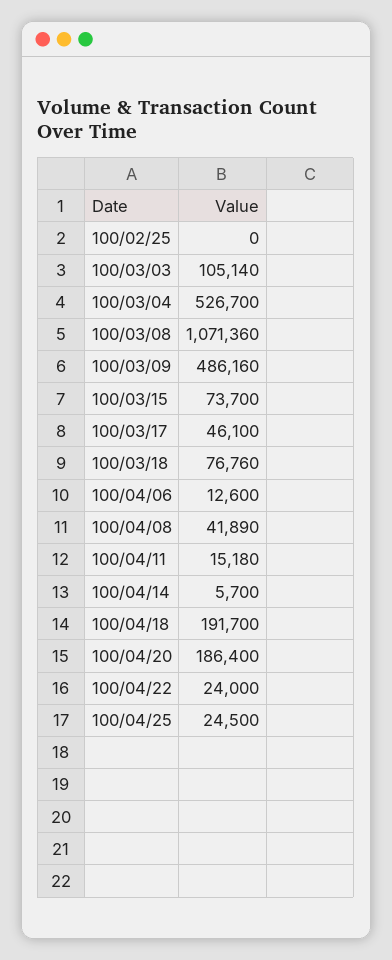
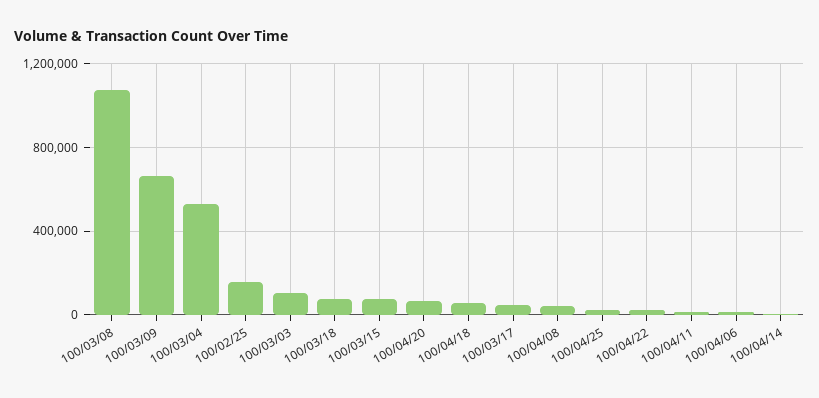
100/02/25: 0 -> 150000
100/03/09: 486160 -> 650000
100/04/18: 191700 -> 50000
100/04/20: 186400 -> 50000

